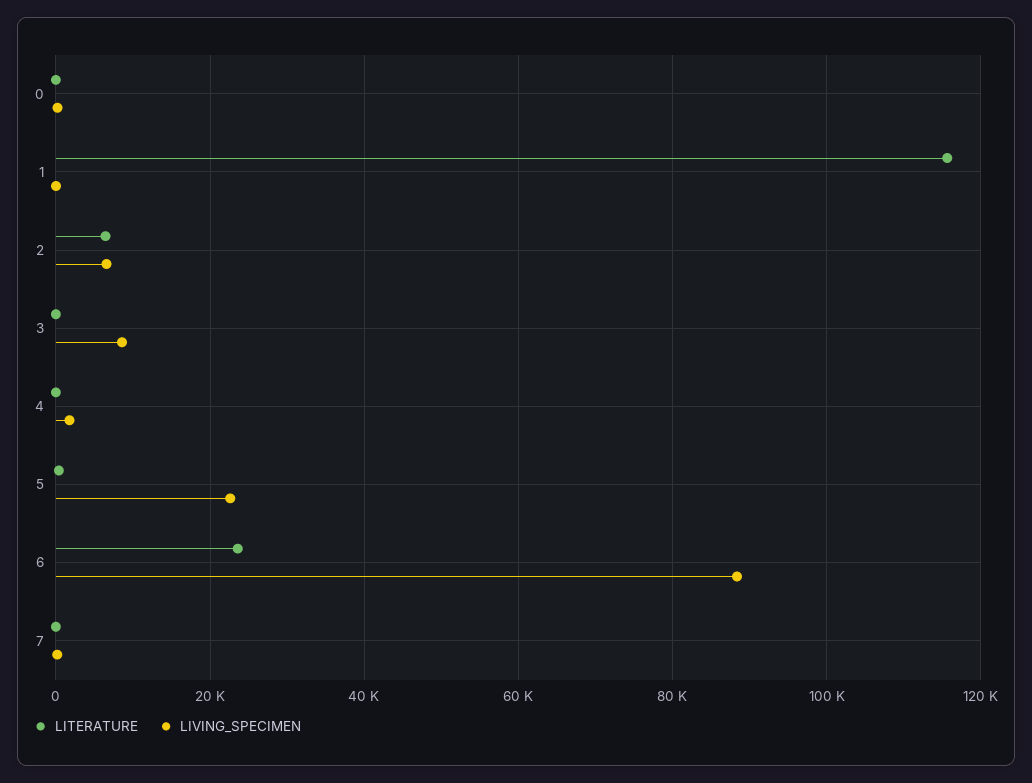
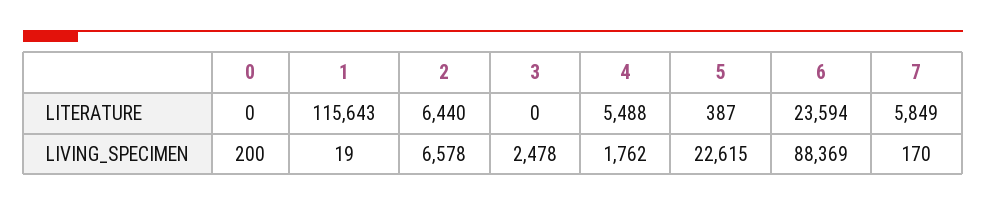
LIVING_SPECIMEN, 3: 8000 -> 2478
LITERATURE, 4: 0 -> 5488
LITERATURE, 7: 0 -> 5849

